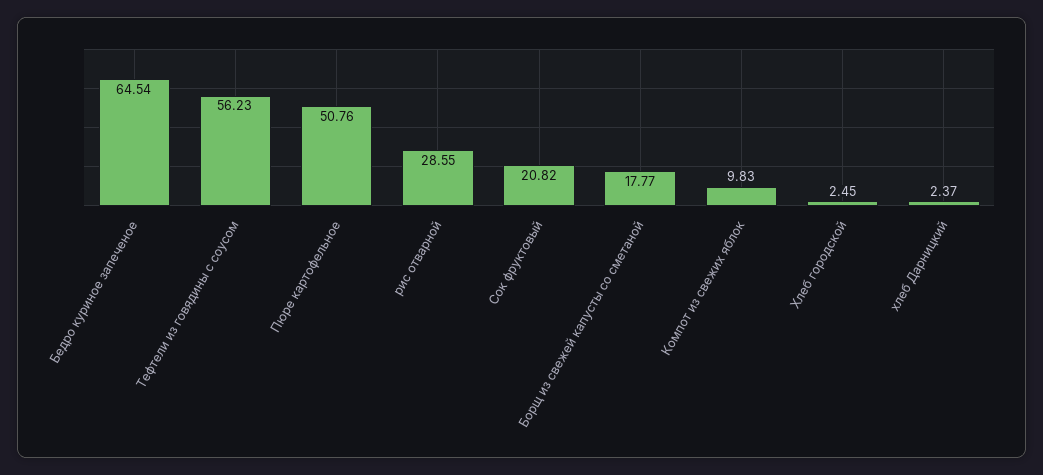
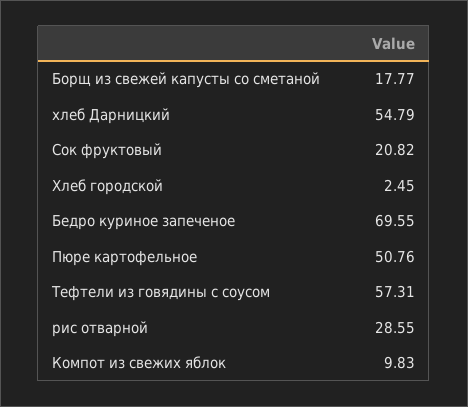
Бедро куриное запеченое: 64.54 -> 69.55
Тефтели из говядины с соусом: 56.23 -> 57.31
хлеб Дарницкий: 2.37 -> 54.79

